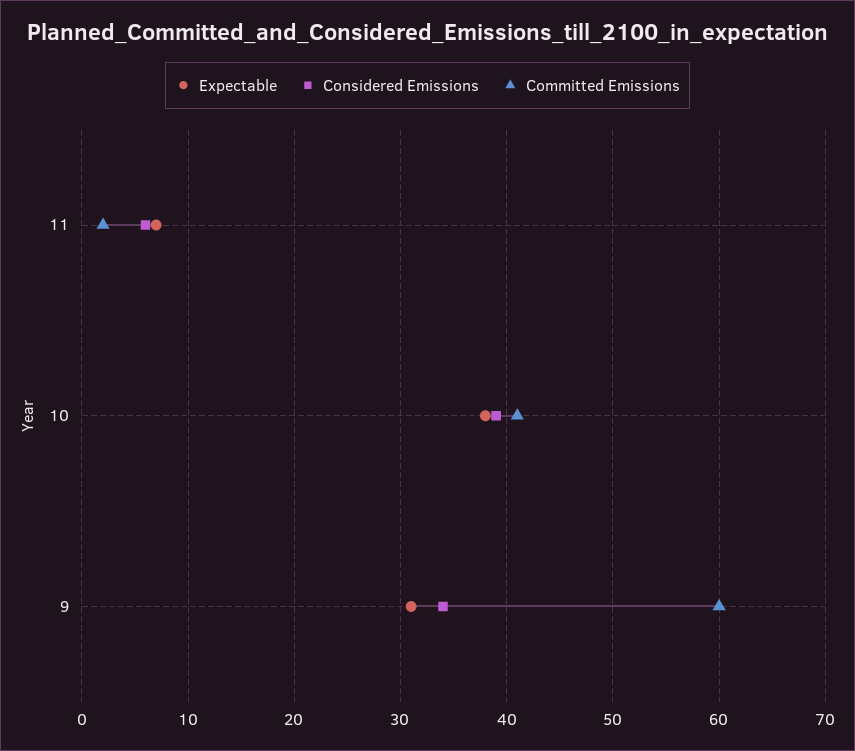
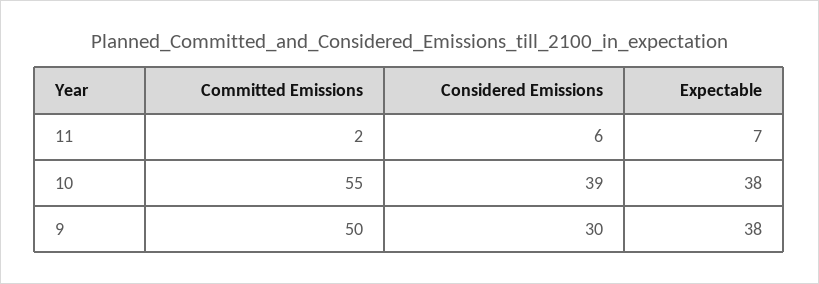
Committed Emissions, 10: 41 -> 55
Expectable, 9: 31 -> 38
Considered Emissions, 9: 34 -> 30
Committed Emissions, 9: 60 -> 50

